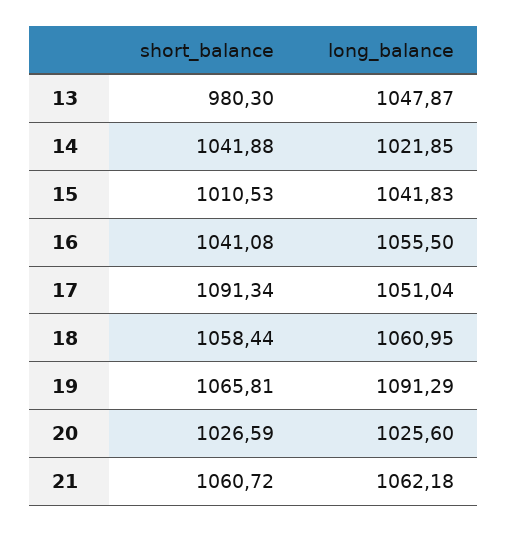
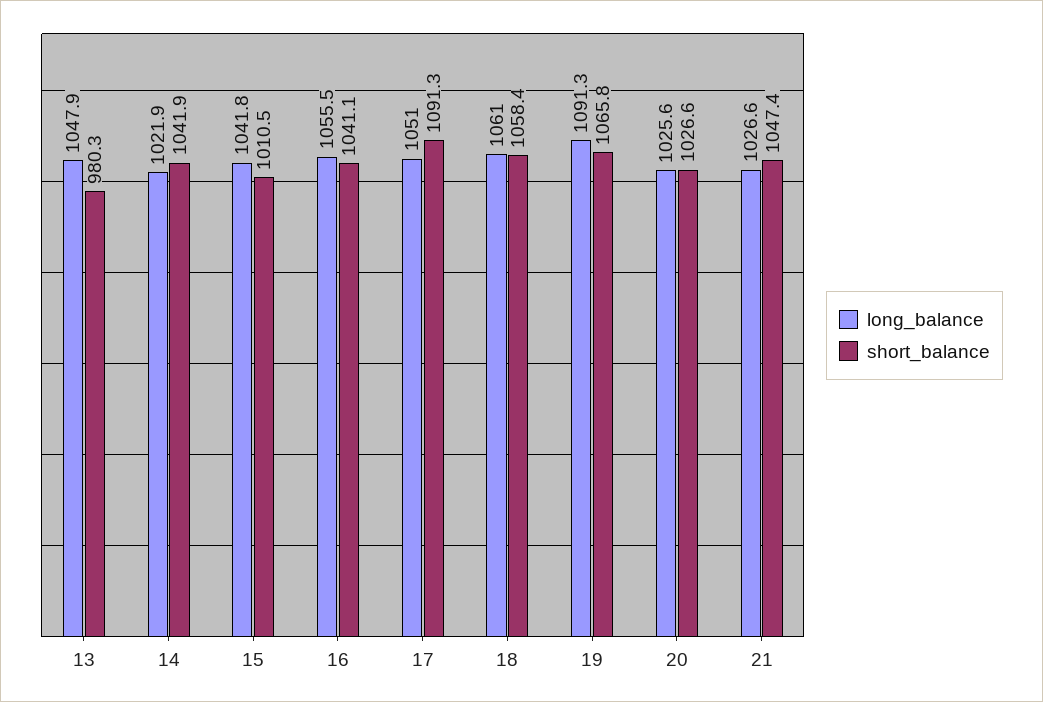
short_balance, 21: 1060.72 -> 1047.4
long_balance, 21: 1062.18 -> 1026.6

